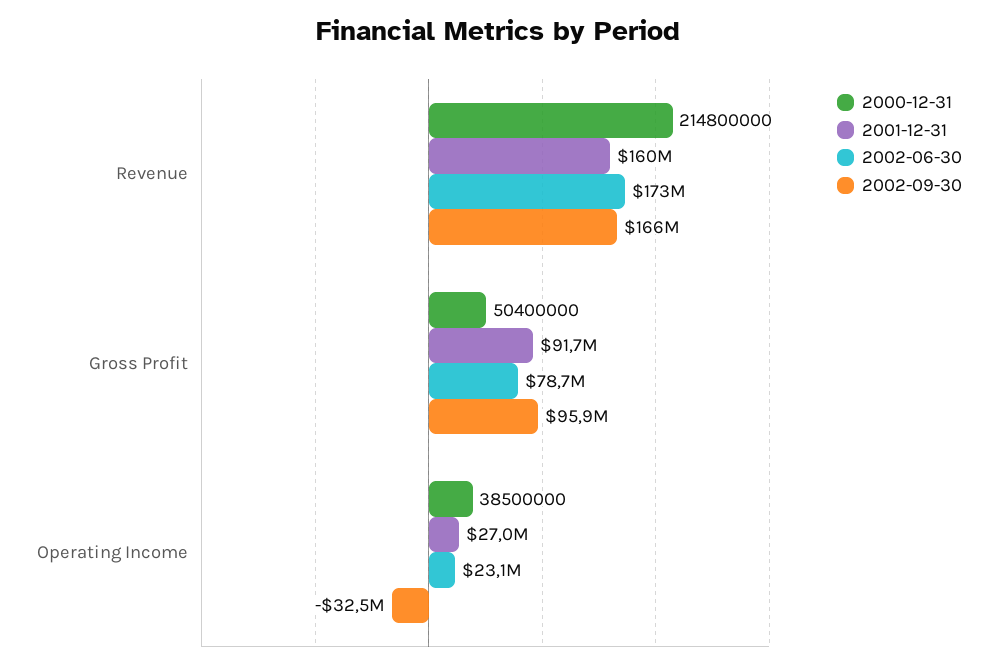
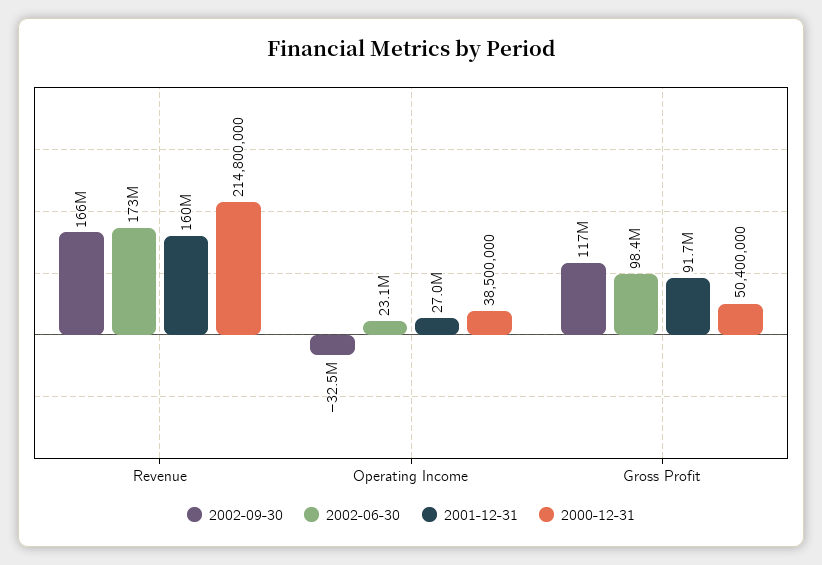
2002-06-30, Gross Profit: 78700000 -> 98400000
2002-09-30, Gross Profit: 95900000 -> 117000000

